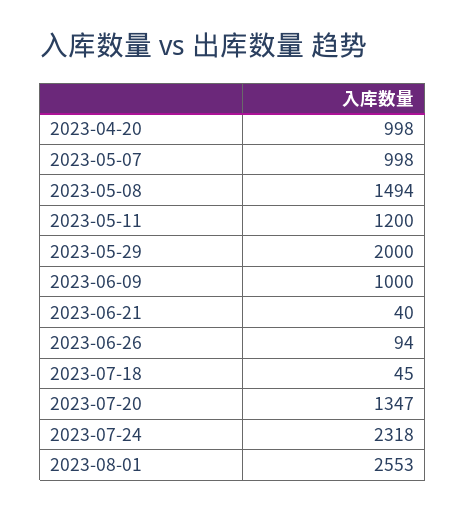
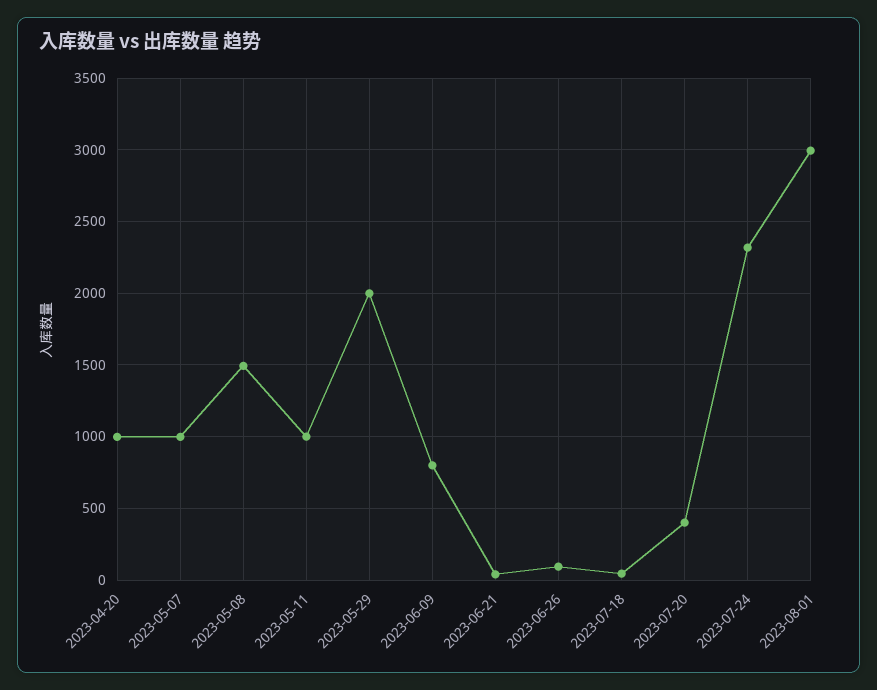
2023-05-11: 1200 -> 1000
2023-06-09: 1000 -> 800
2023-07-20: 1347 -> 400
2023-08-01: 2553 -> 3000

